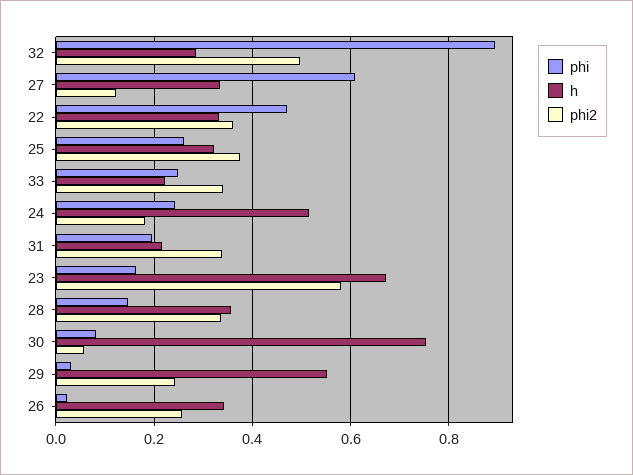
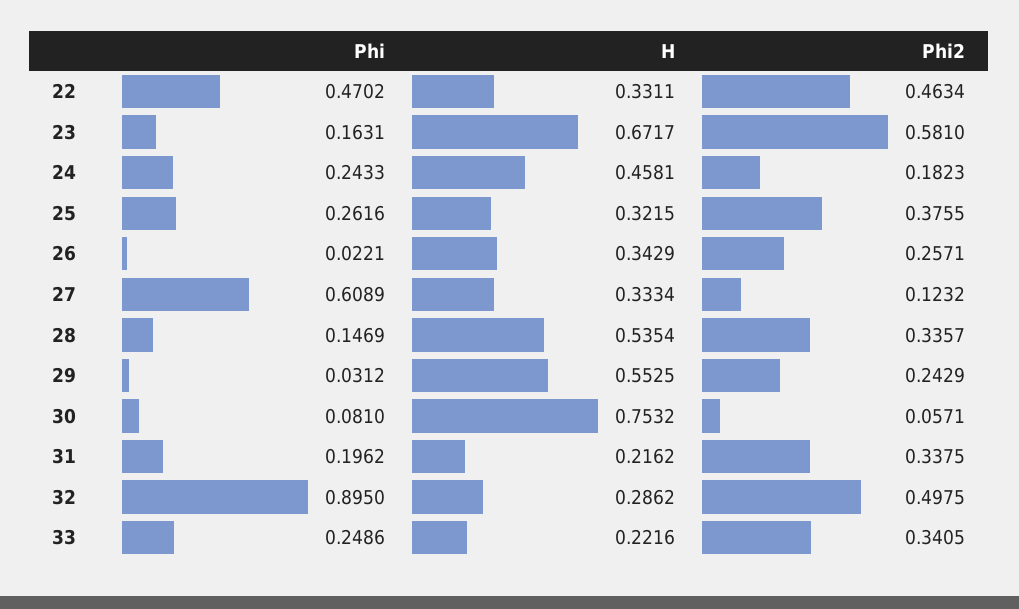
phi2, 22: 0.36 -> 0.4634
h, 24: 0.52 -> 0.4581
h, 28: 0.36 -> 0.5354

